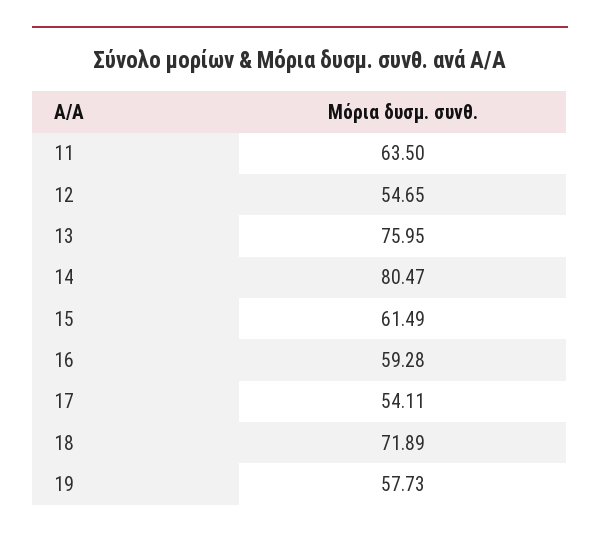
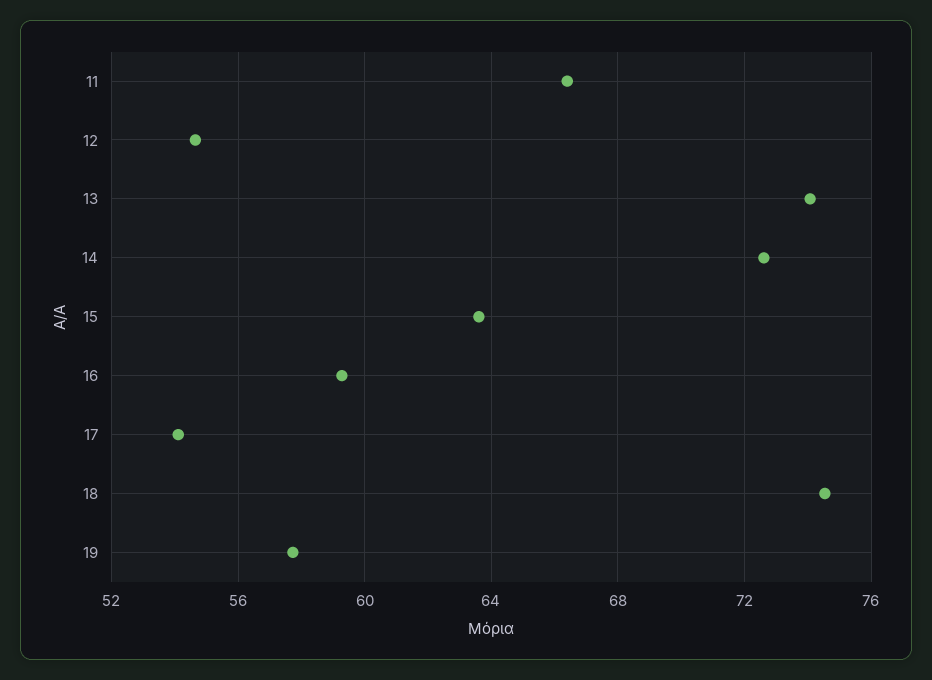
11: 63.5 -> 66.5
13: 75.95 -> 74
14: 80.47 -> 72.5
15: 61.49 -> 63.5
18: 71.89 -> 74.5

